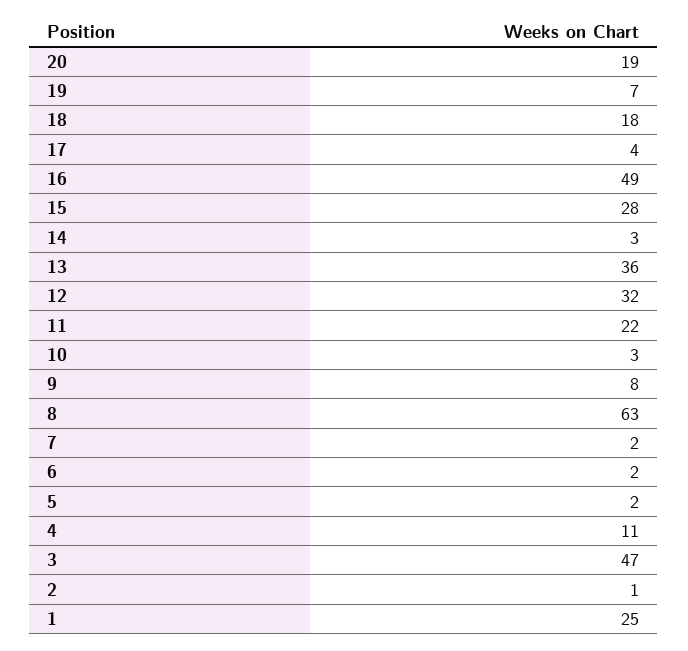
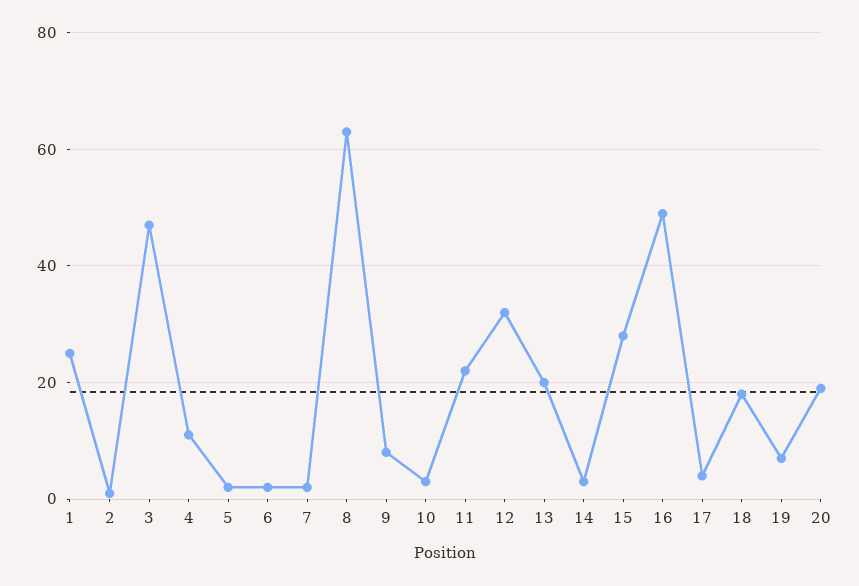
13: 36 -> 20

